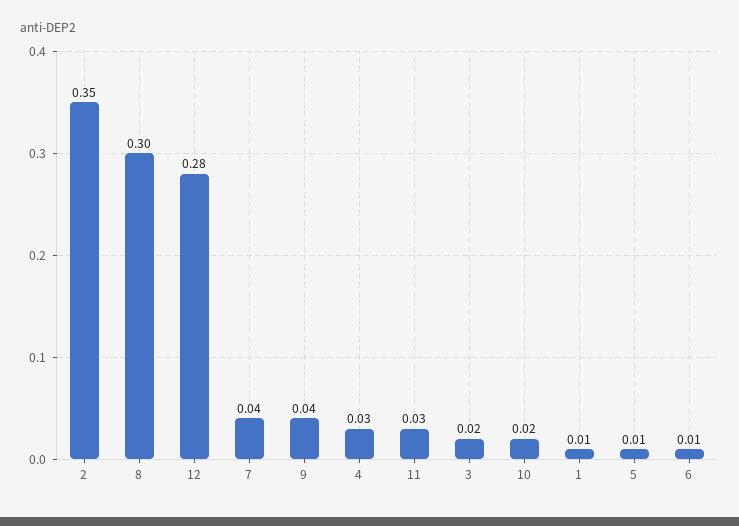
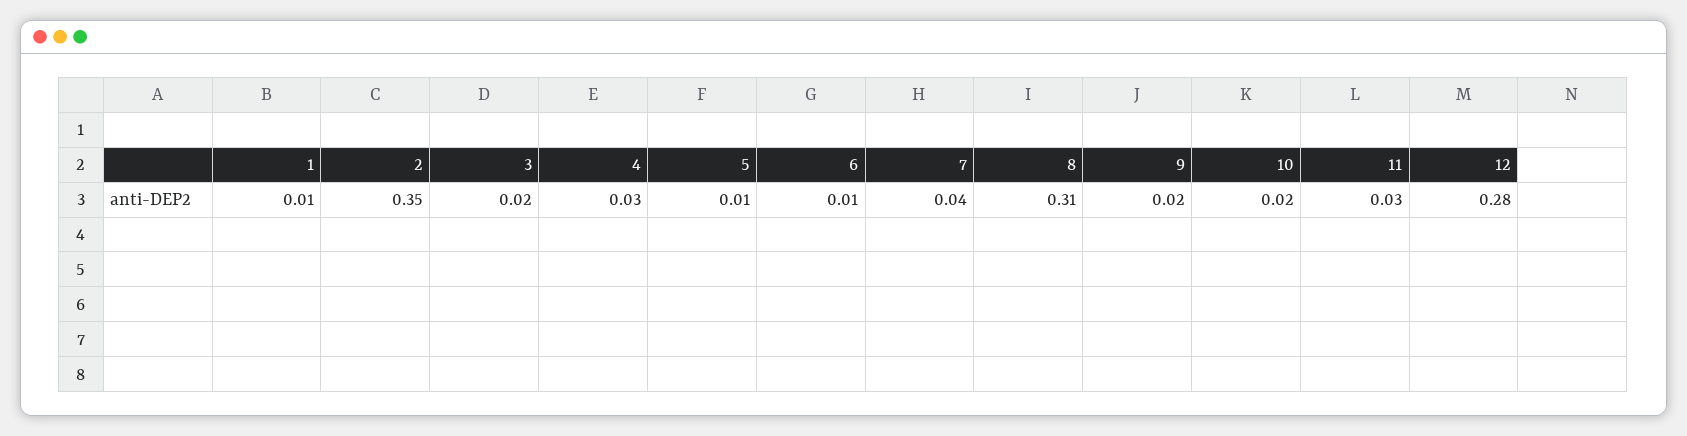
8: 0.3 -> 0.31
9: 0.04 -> 0.02

